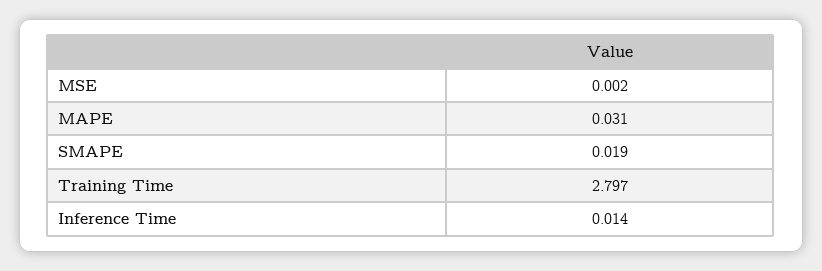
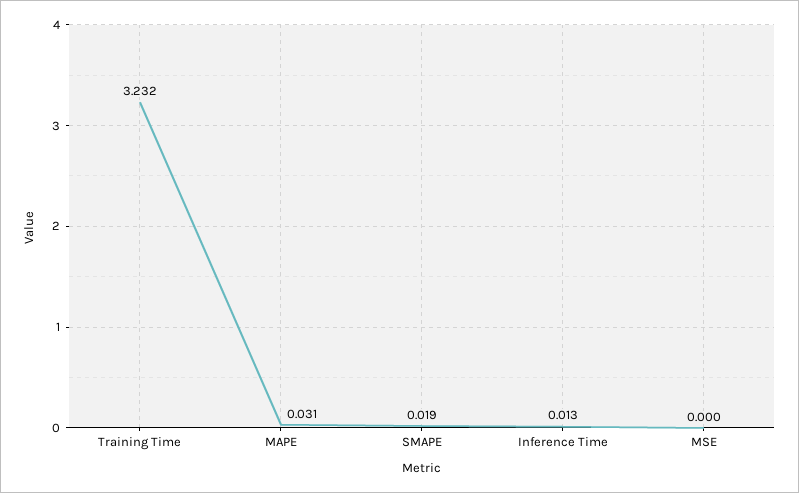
MSE: 0.002 -> 0
Training Time: 2.797 -> 3.232
Inference Time: 0.014 -> 0.013

